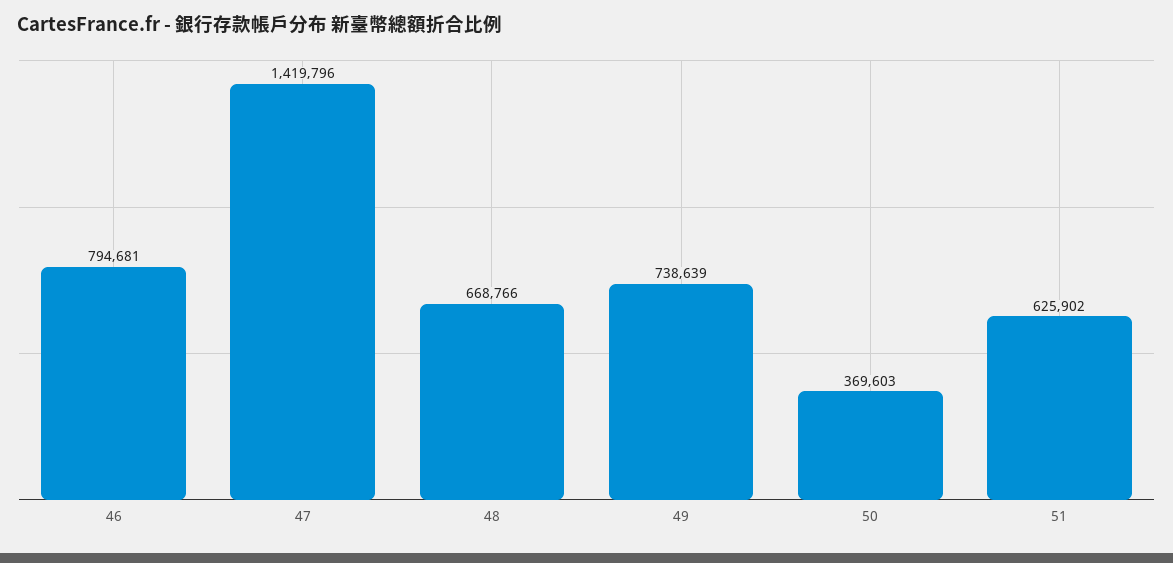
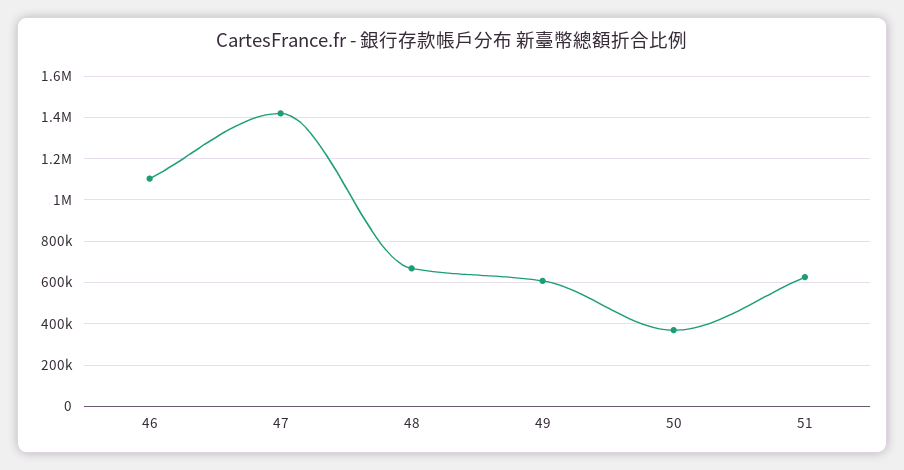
46: 794681 -> 1100000
49: 738639 -> 600000

